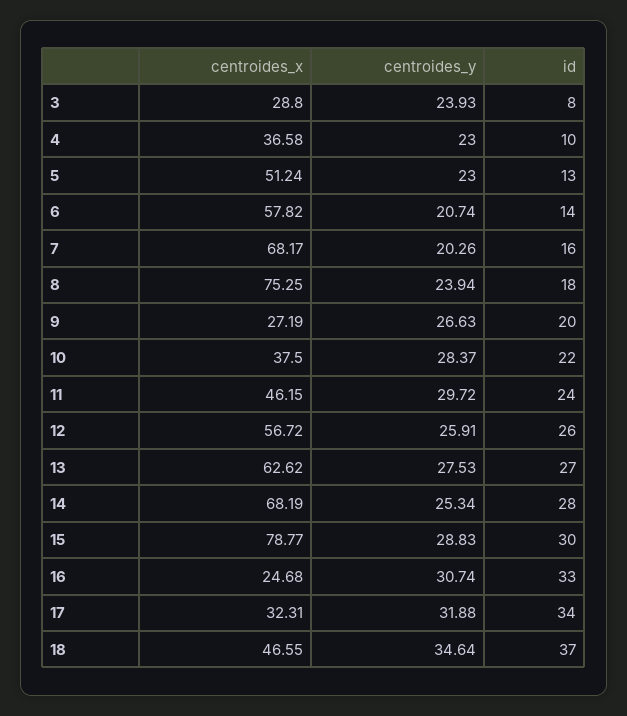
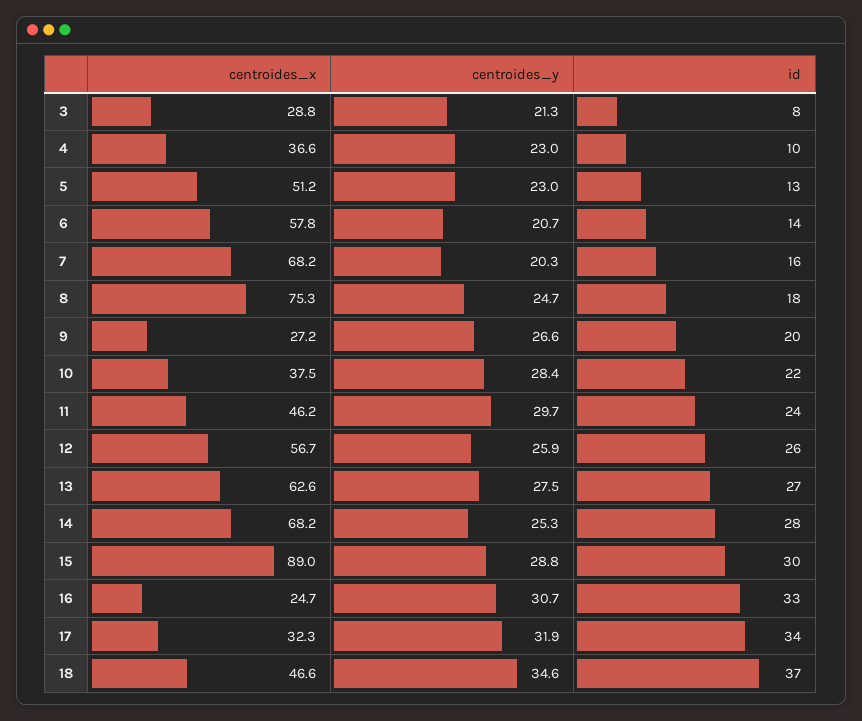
centroides_y, 3: 23.93 -> 21.3
centroides_y, 8: 23.94 -> 24.7
centroides_x, 15: 78.77 -> 89

